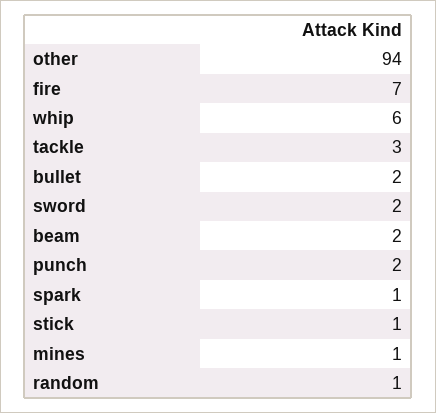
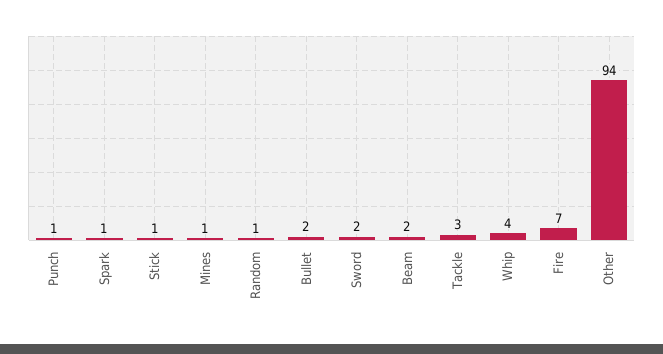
whip: 6 -> 4
punch: 2 -> 1

